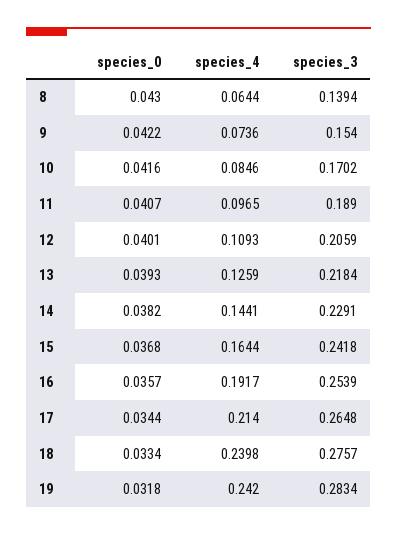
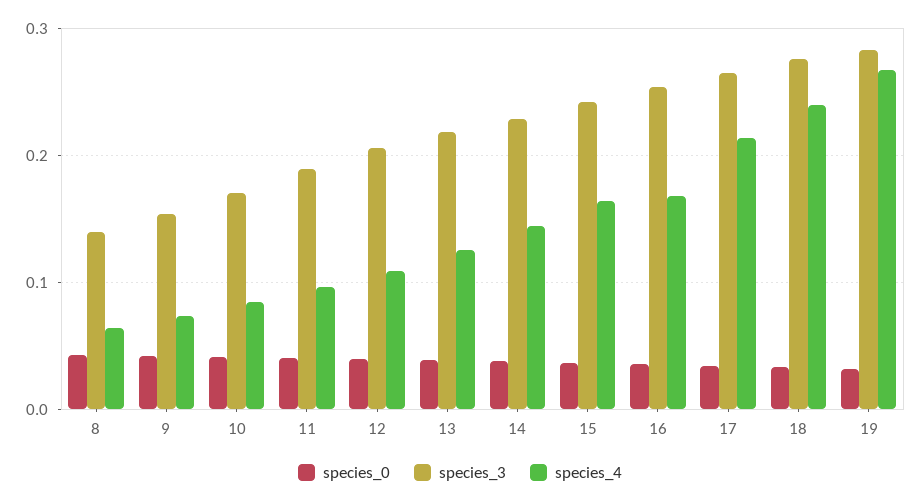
species_4, 16: 0.1917 -> 0.17
species_4, 19: 0.242 -> 0.27

